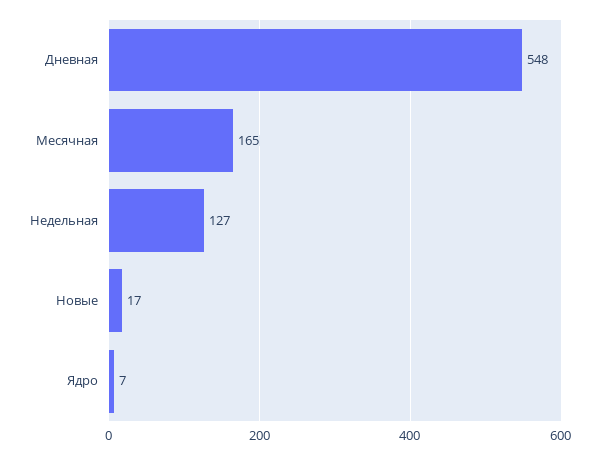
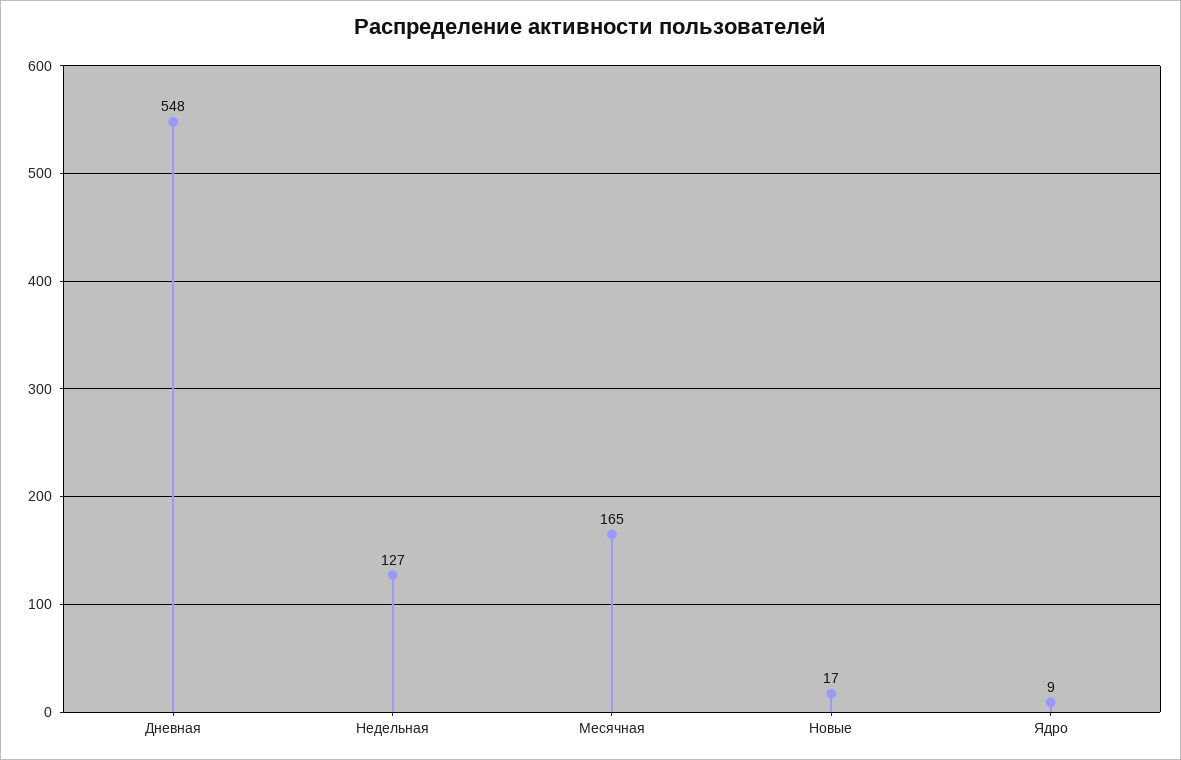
Ядро: 7 -> 9

